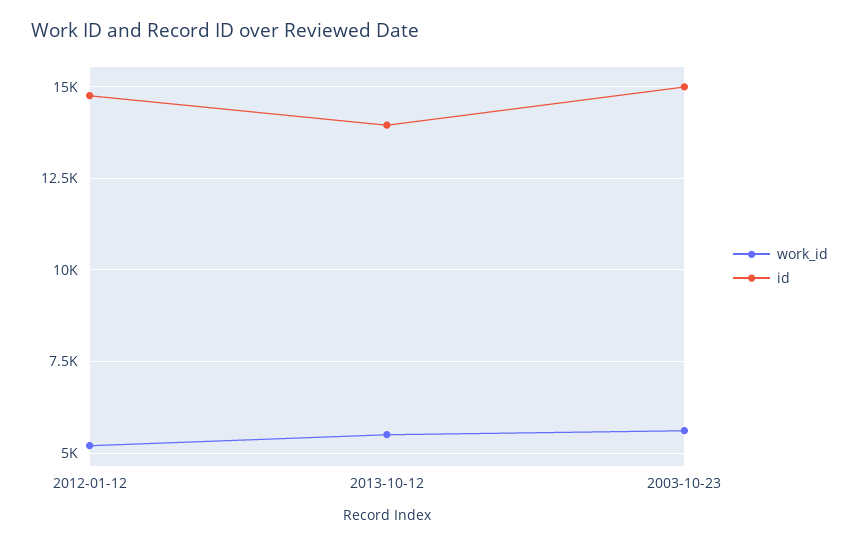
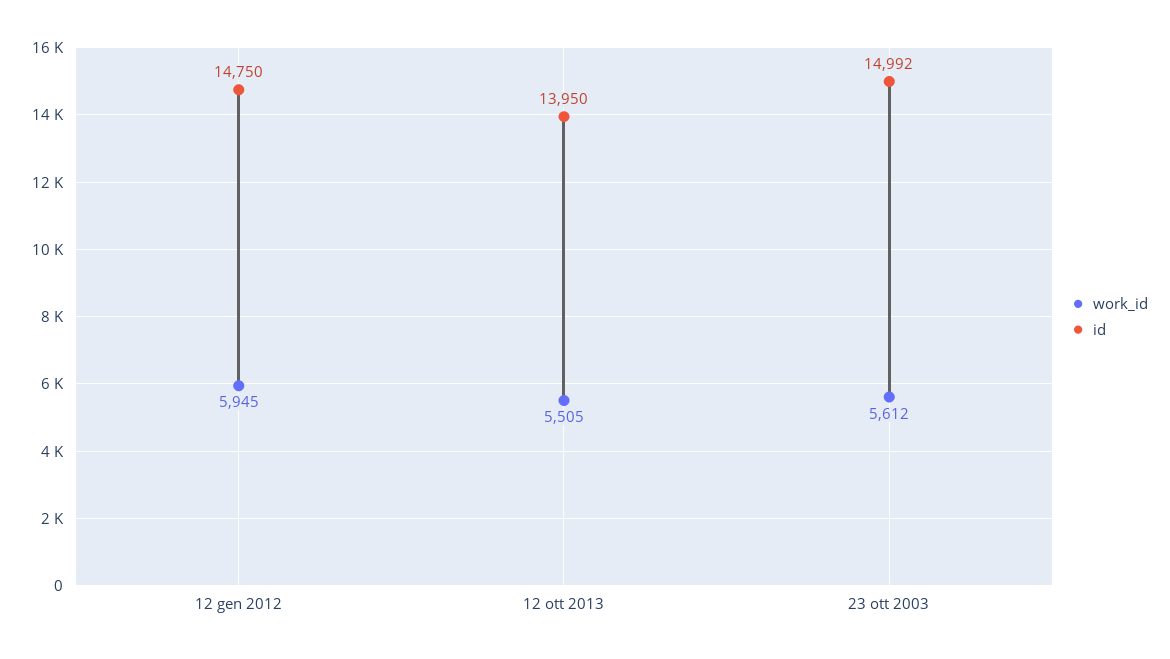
work_id, 2012-01-12: 5250 -> 5945

